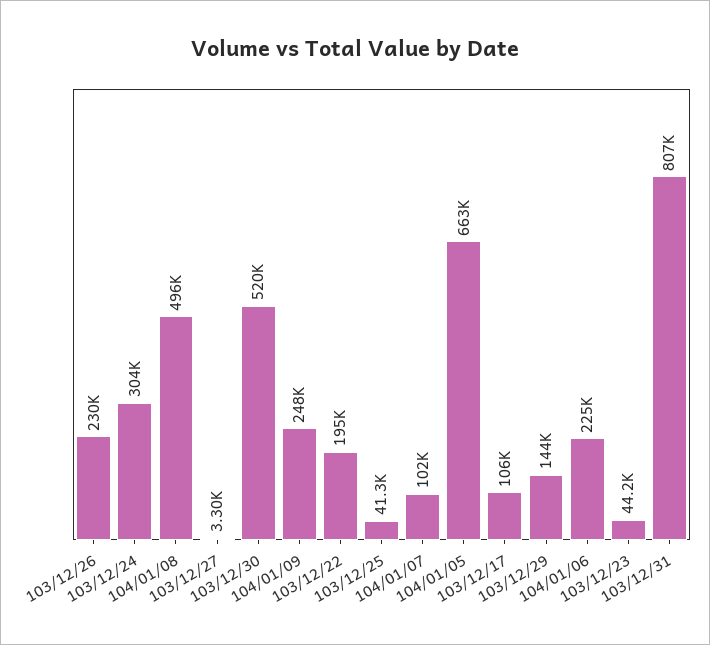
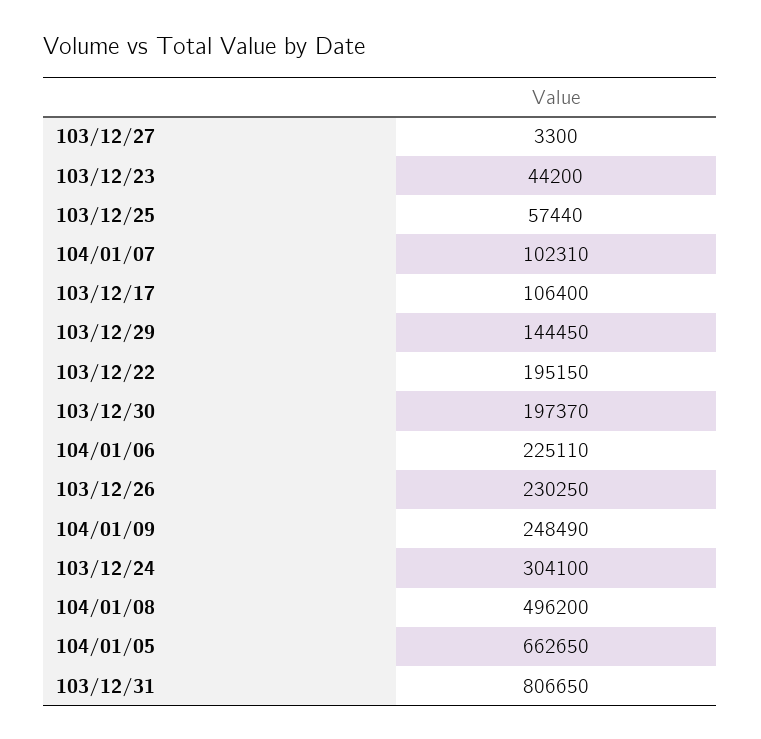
103/12/30: 520000 -> 197370
103/12/25: 41300 -> 57440

